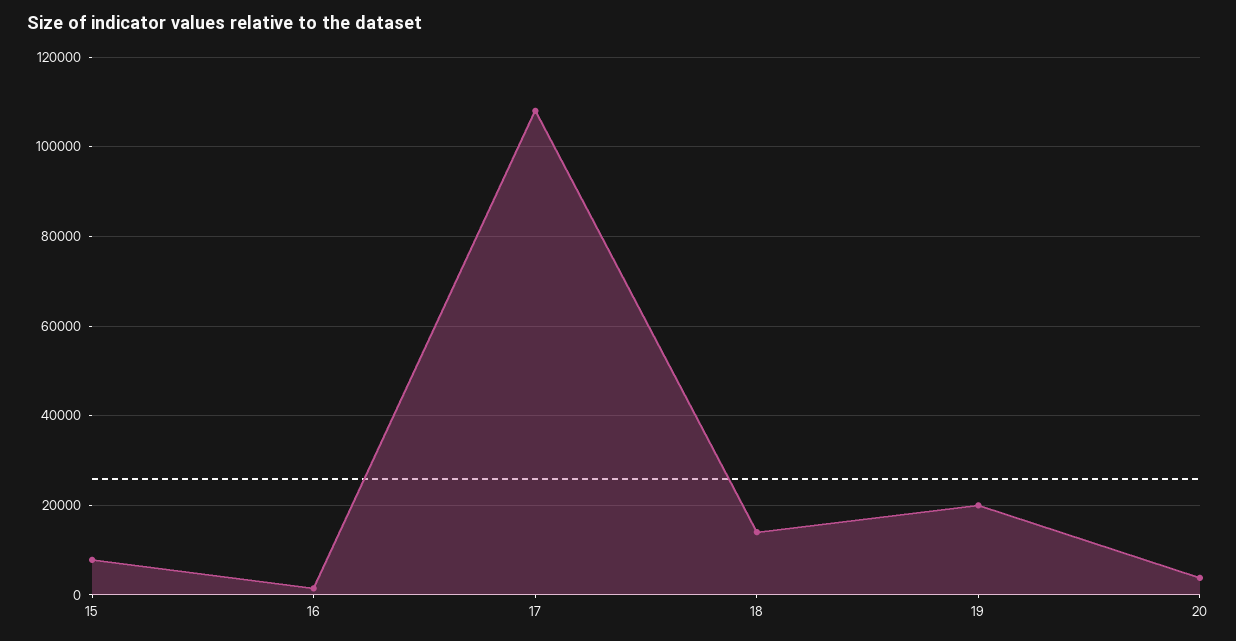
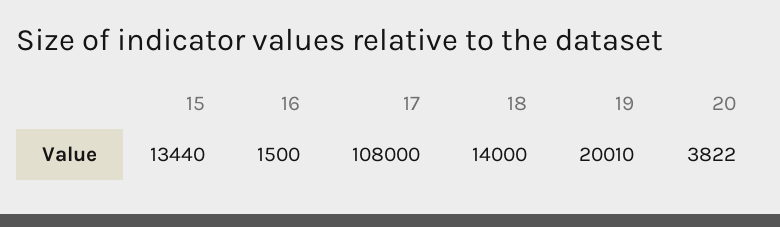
15: 8000 -> 13440

